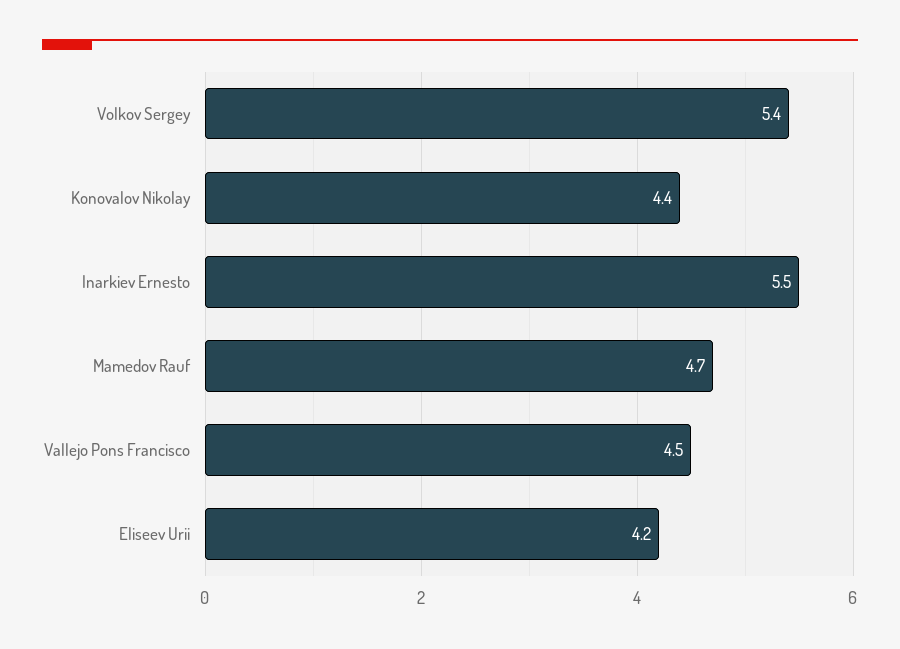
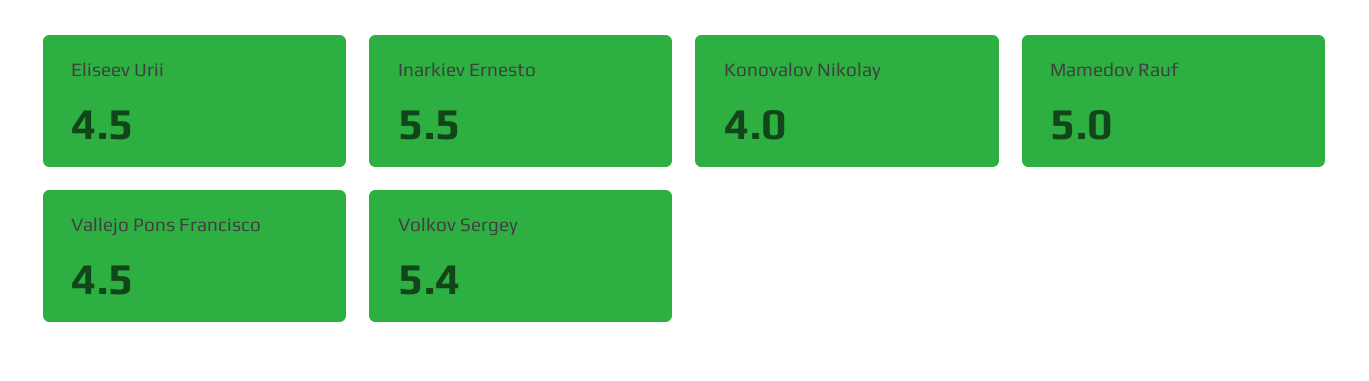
Konovalov Nikolay: 4.4 -> 4
Mamedov Rauf: 4.7 -> 5
Eliseev Urii: 4.2 -> 4.5

